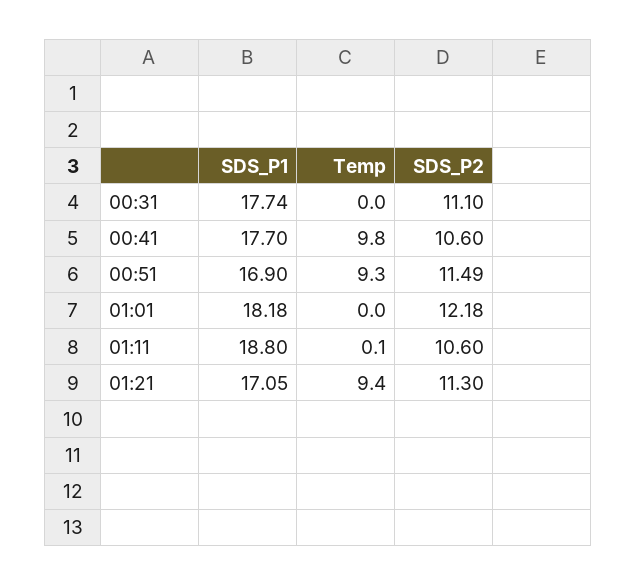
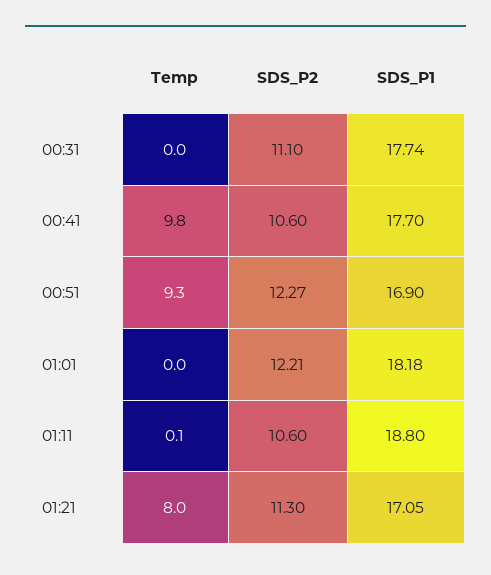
SDS_P2, 00:51: 11.49 -> 12.27
SDS_P2, 01:01: 12.18 -> 12.21
Temp, 01:21: 9.4 -> 8

